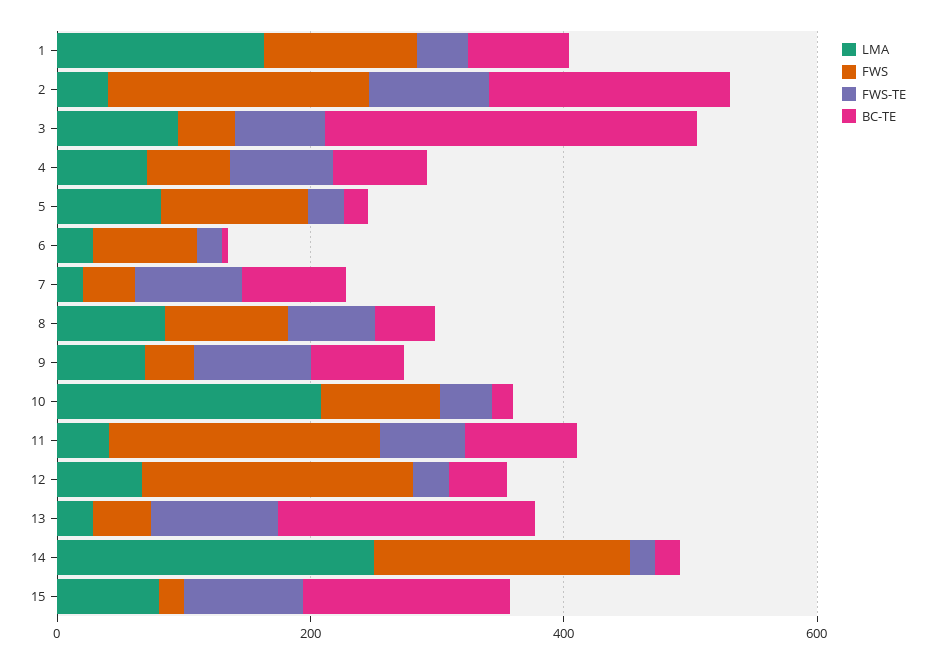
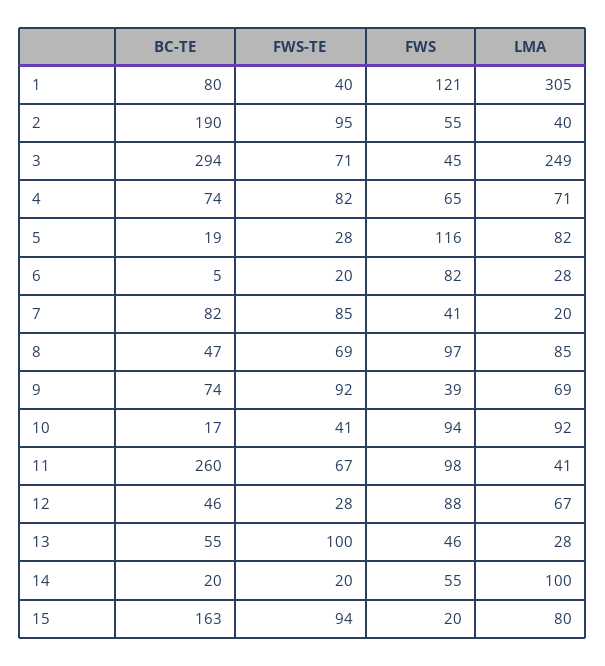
LMA, 1: 150 -> 305
FWS, 2: 200 -> 55
LMA, 3: 100 -> 249
LMA, 10: 200 -> 92
FWS, 11: 200 -> 98
BC-TE, 11: 100 -> 260
FWS, 12: 200 -> 88
BC-TE, 13: 200 -> 55
LMA, 14: 250 -> 100
FWS, 14: 200 -> 55

